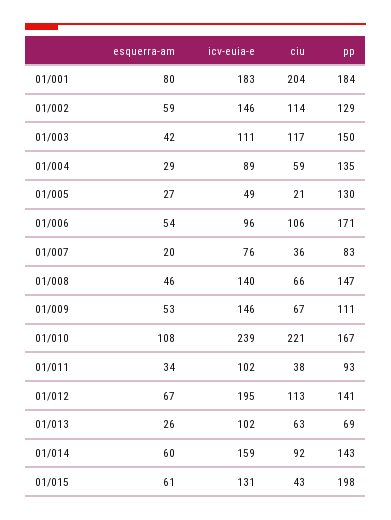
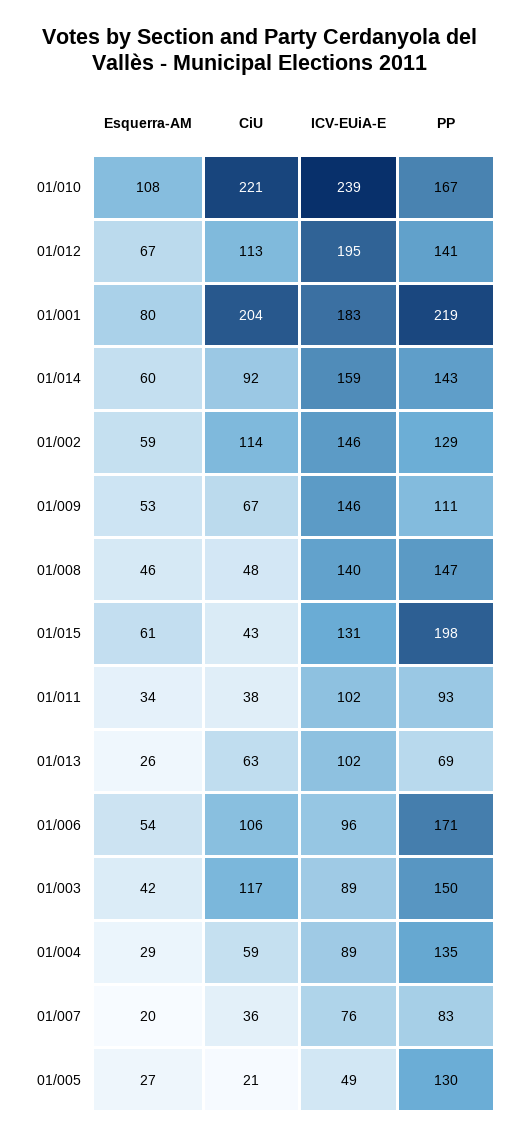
pp, 01/001: 184 -> 219
icv-euia-e, 01/003: 111 -> 89
ciu, 01/008: 66 -> 48

